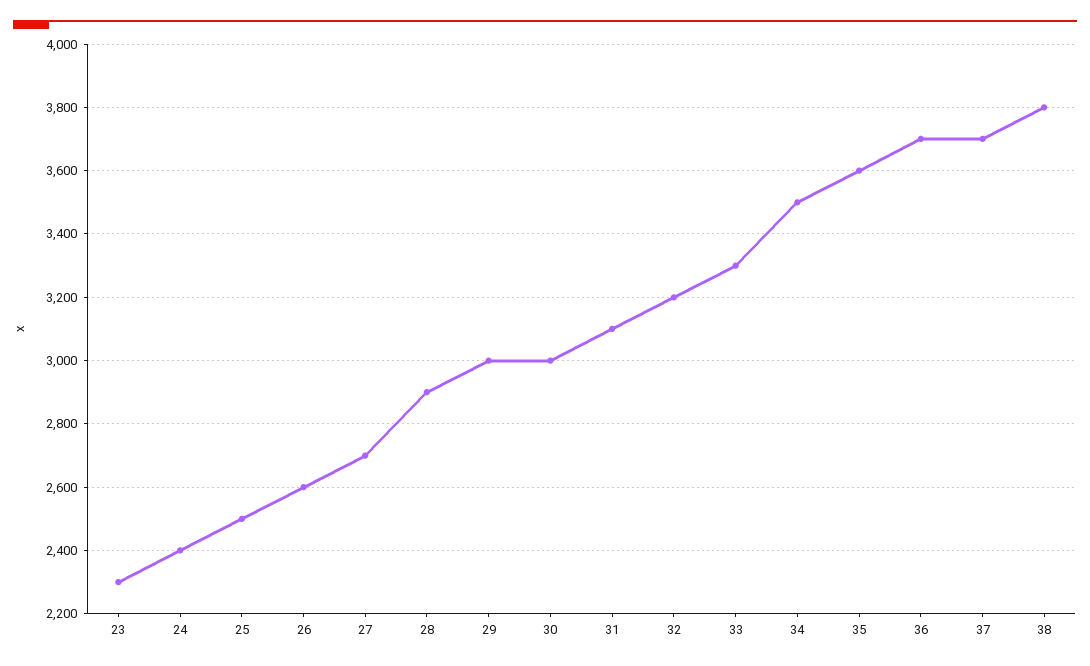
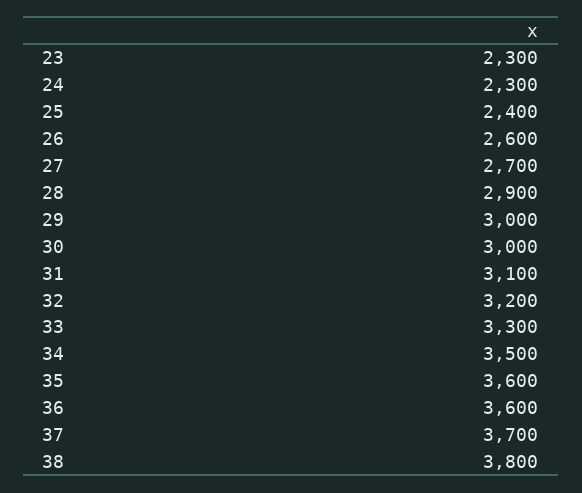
24: 2400 -> 2300
25: 2500 -> 2400
36: 3700 -> 3600

